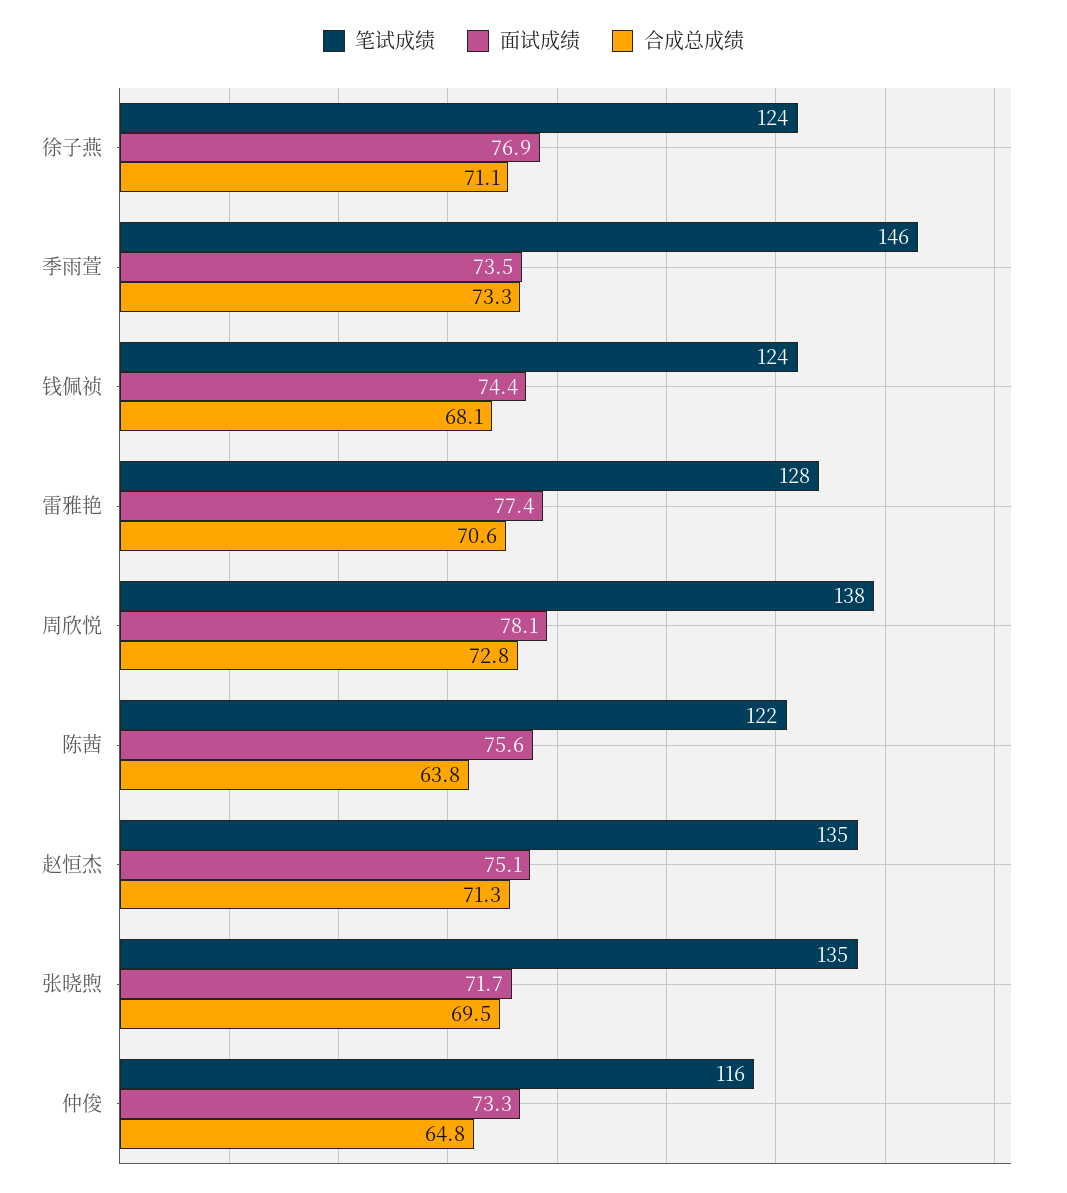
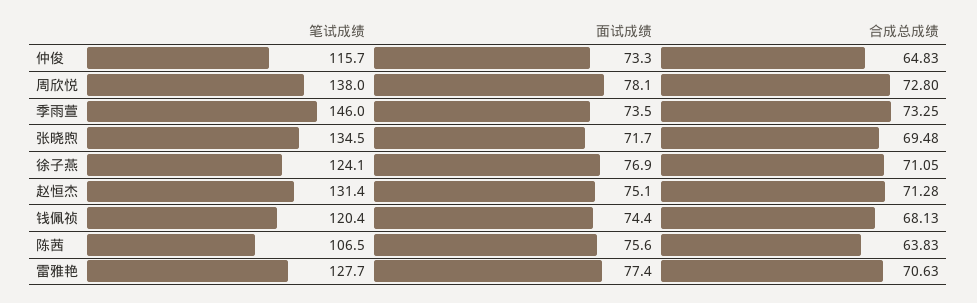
笔试成绩, 钱佩祯: 124 -> 120.4
笔试成绩, 陈茜: 122 -> 106.5
笔试成绩, 赵恒杰: 135 -> 131.4

